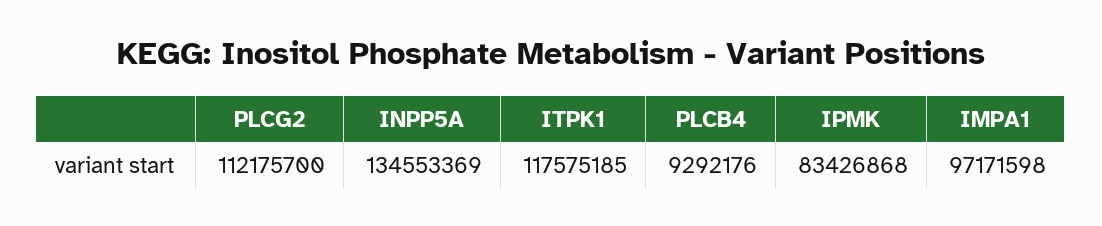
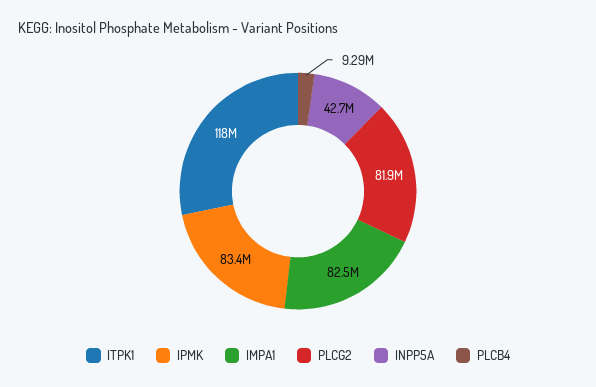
PLCG2: 112175700 -> 81900000
INPP5A: 134553369 -> 42700000
IMPA1: 97171598 -> 82500000

